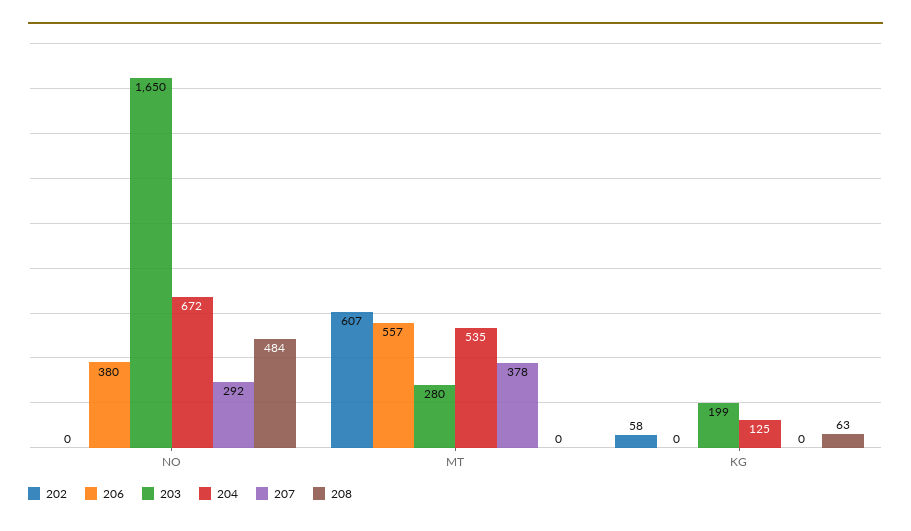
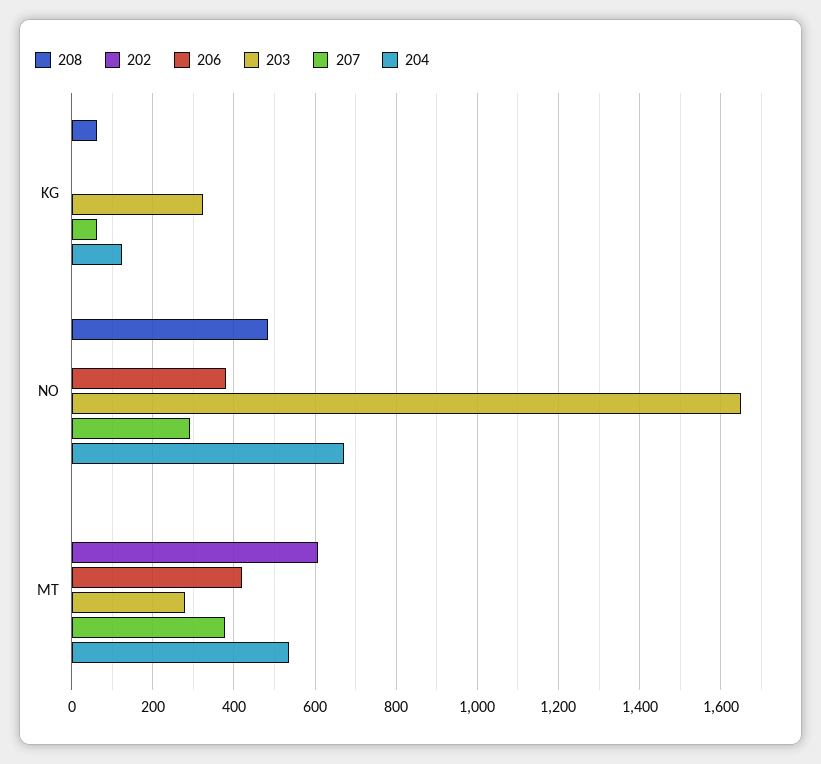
206, MT: 557 -> 420
202, KG: 58 -> 0
203, KG: 199 -> 320
207, KG: 0 -> 60

